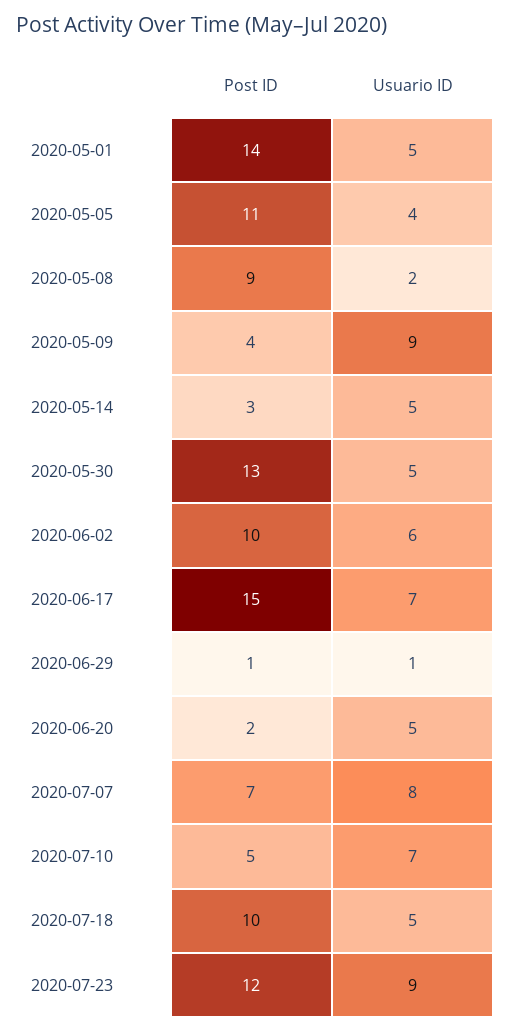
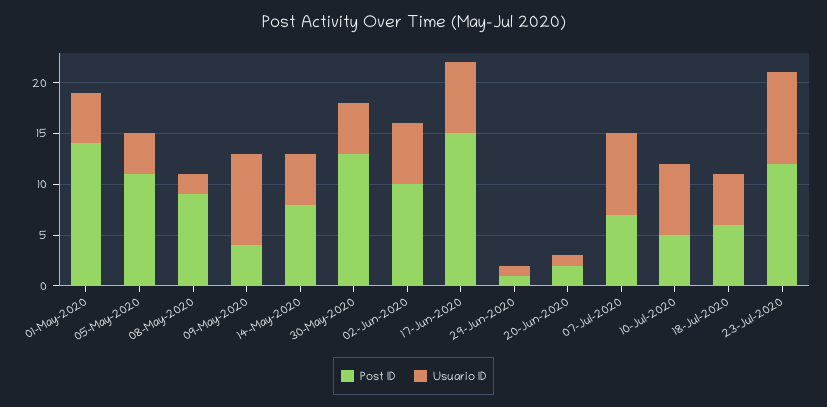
Post ID, 2020-05-14: 3 -> 8
Usuario ID, 2020-06-20: 5 -> 1
Post ID, 2020-07-18: 10 -> 6

